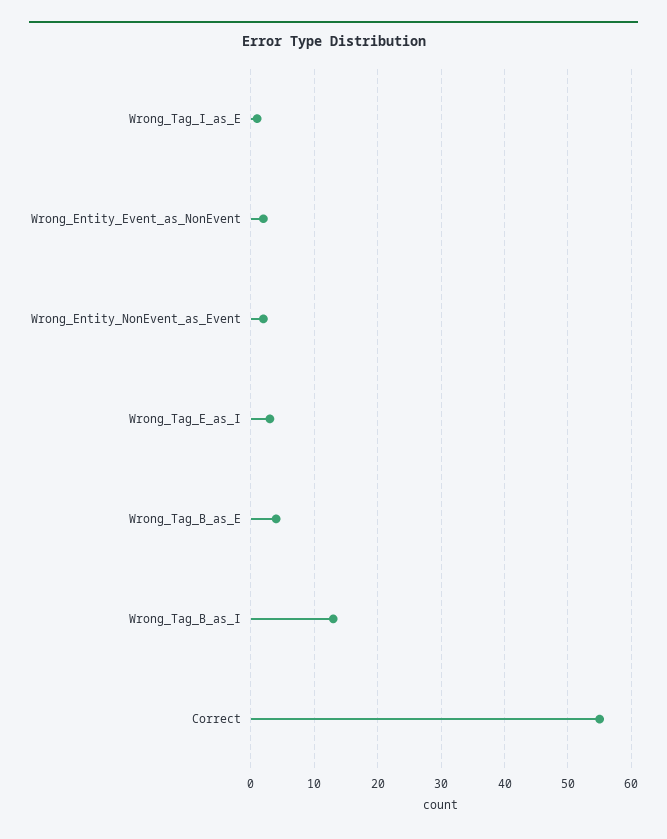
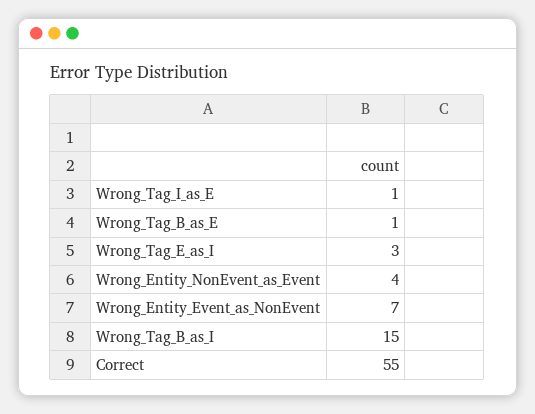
Wrong_Entity_Event_as_NonEvent: 2 -> 7
Wrong_Entity_NonEvent_as_Event: 2 -> 4
Wrong_Tag_B_as_E: 4 -> 1
Wrong_Tag_B_as_I: 13 -> 15

